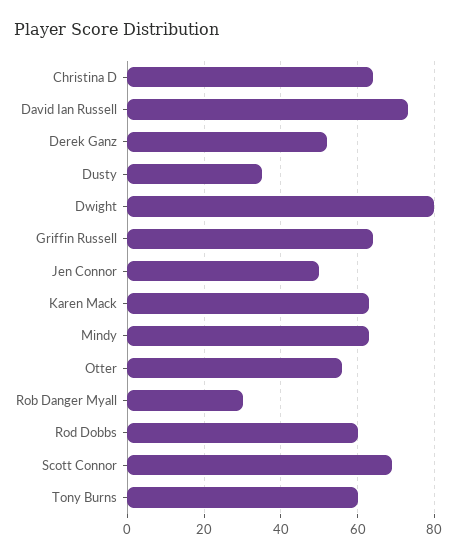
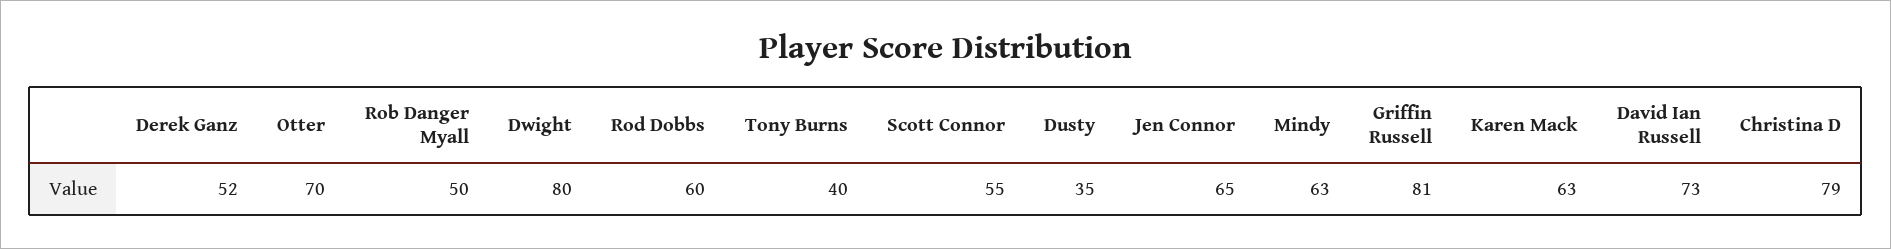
Christina D: 65 -> 79
Griffin Russell: 65 -> 81
Jen Connor: 50 -> 65
Otter: 55 -> 70
Rob Danger Myall: 30 -> 50
Scott Connor: 70 -> 55
Tony Burns: 60 -> 40

